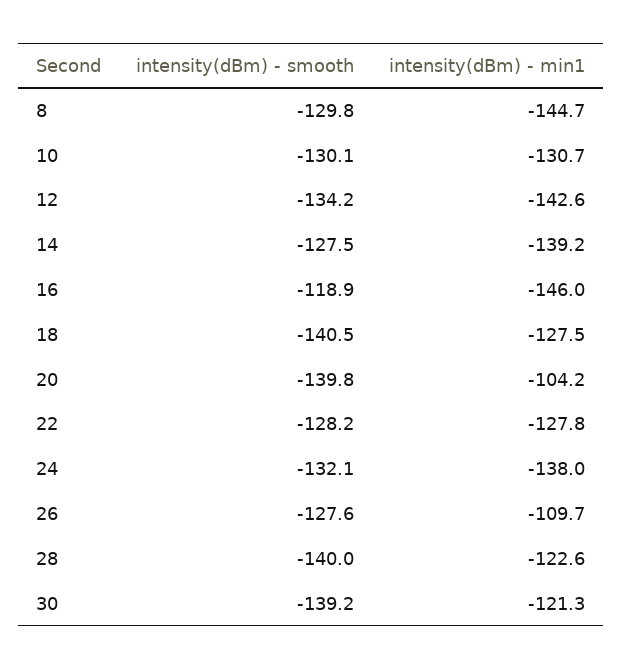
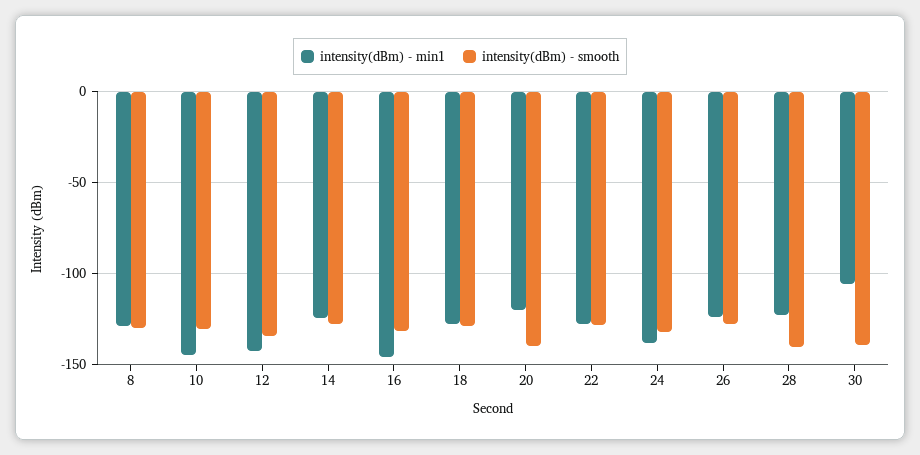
intensity(dBm) - min1, 8: -144.7 -> -130
intensity(dBm) - min1, 10: -130.7 -> -145
intensity(dBm) - min1, 14: -139.2 -> -125
intensity(dBm) - smooth, 16: -118.9 -> -130
intensity(dBm) - smooth, 18: -140.5 -> -130
intensity(dBm) - min1, 20: -104.2 -> -120
intensity(dBm) - min1, 26: -109.7 -> -125
intensity(dBm) - min1, 30: -121.3 -> -105

